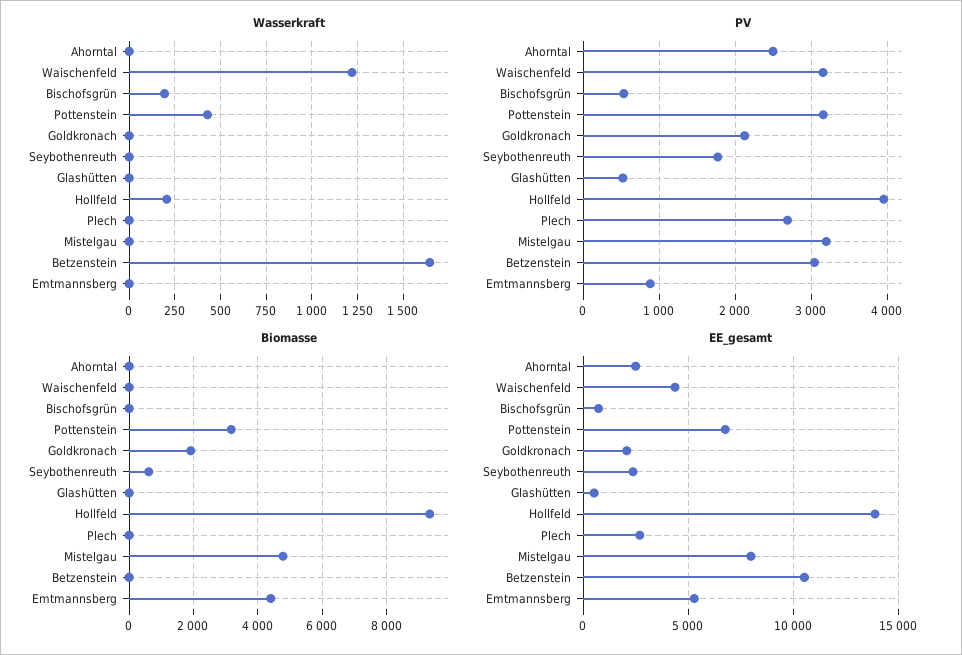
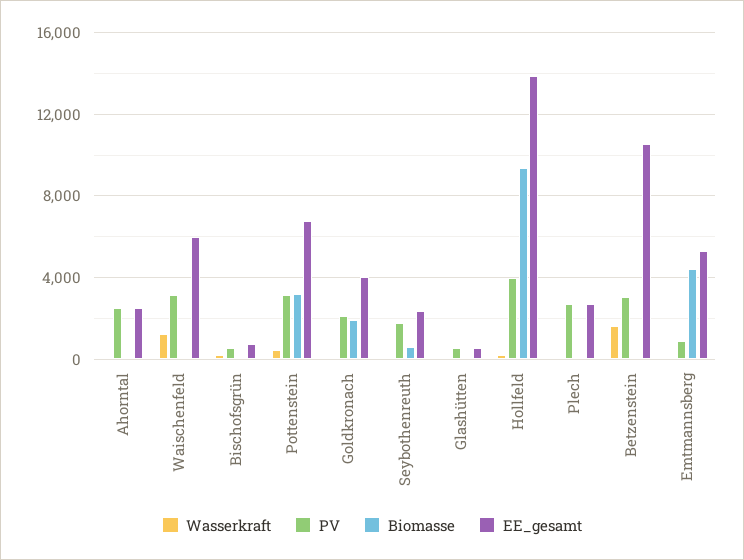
Wasserkraft, Mistelgau: 0 -> none
PV, Mistelgau: 3200 -> none
Biomasse, Mistelgau: 4800 -> none
EE_gesamt, Waischenfeld: 4500 -> 6000
EE_gesamt, Goldkronach: 2000 -> 4000
EE_gesamt, Mistelgau: 8000 -> none

